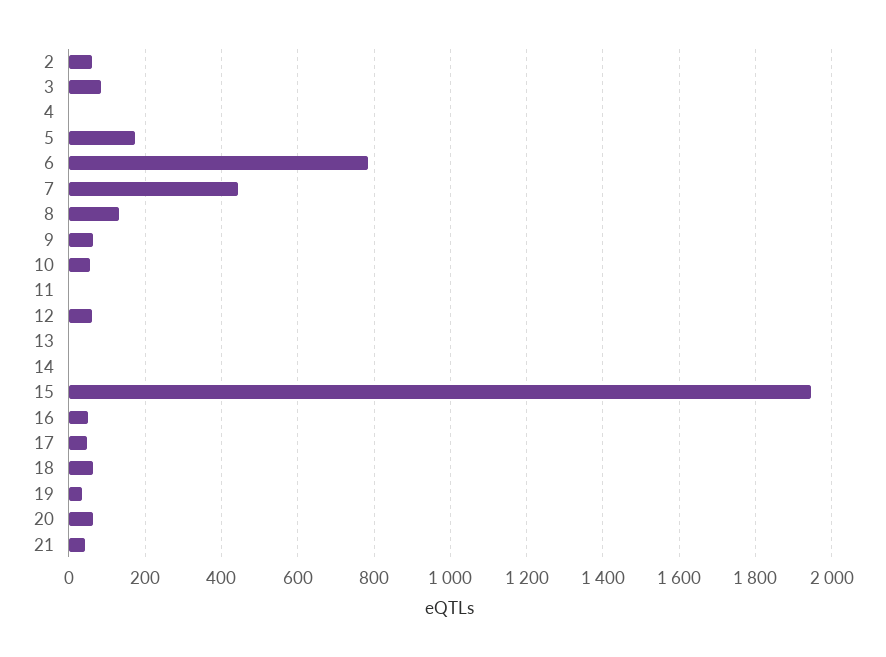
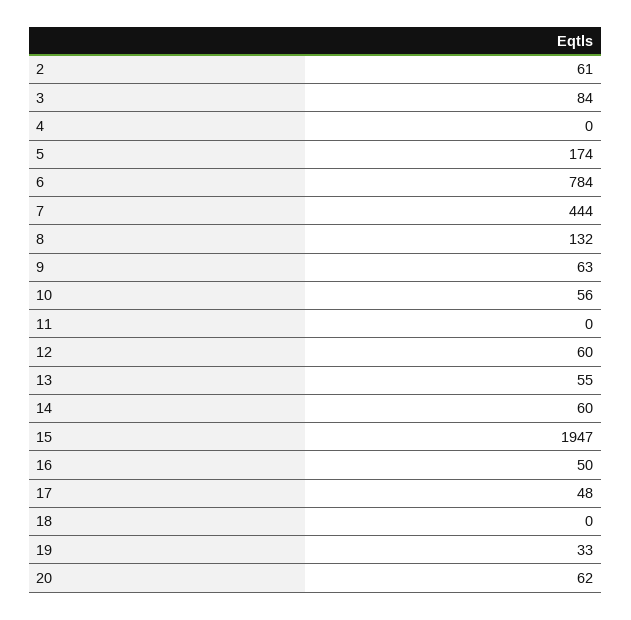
13: 0 -> 55
14: 0 -> 60
18: 60 -> 0
21: 40 -> none

